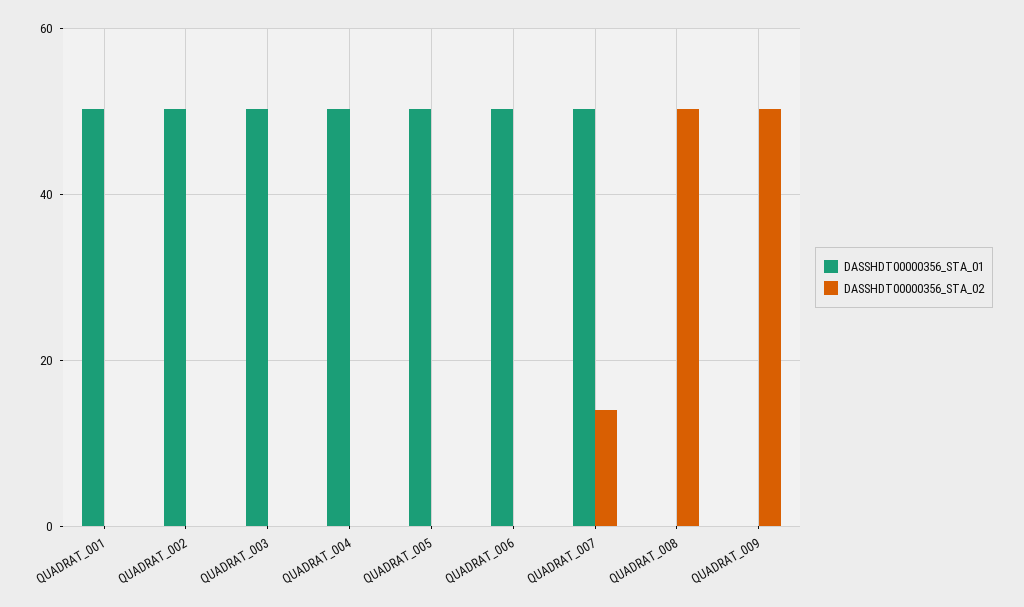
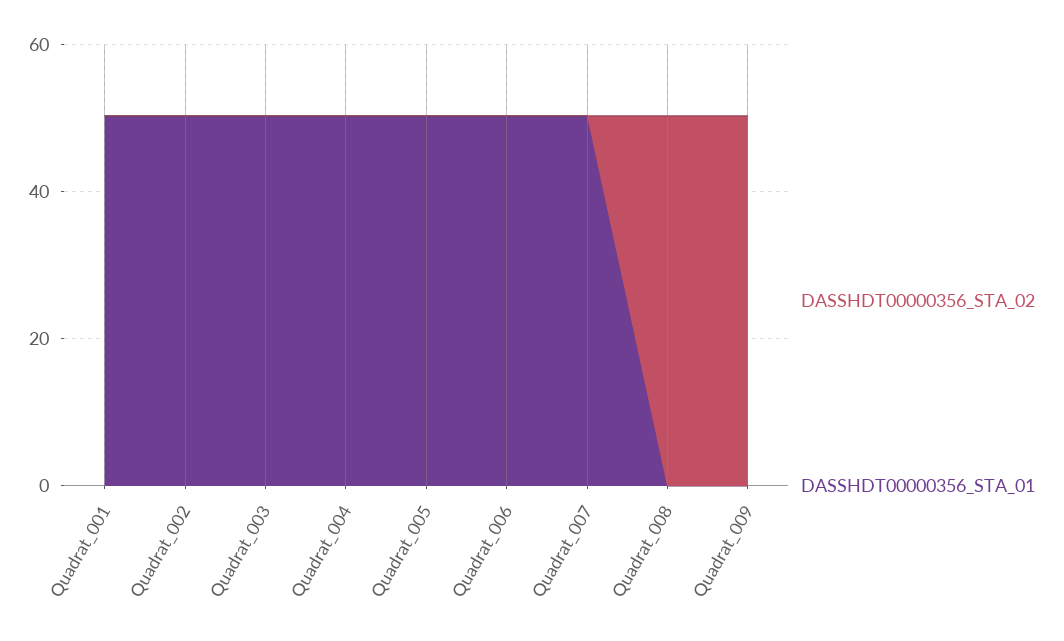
DASSHDT00000356_STA_02, QUADRAT_007: 14 -> 0

